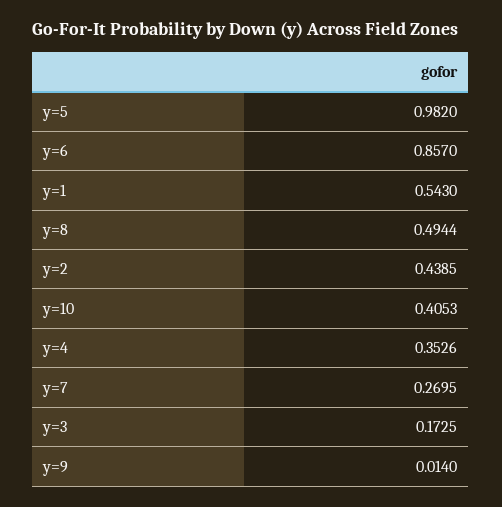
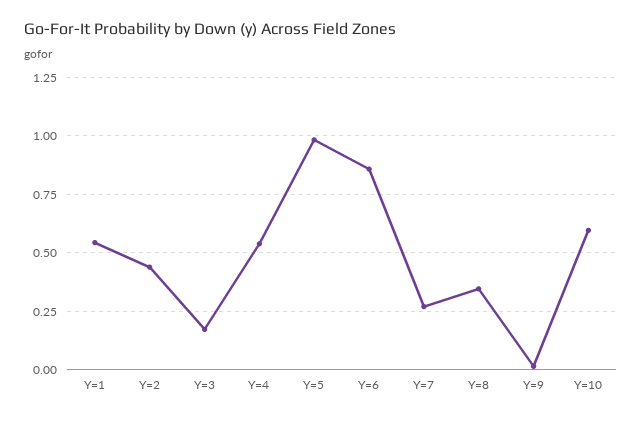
y=8: 0.4944 -> 0.35
y=10: 0.4053 -> 0.6
y=4: 0.3526 -> 0.55

